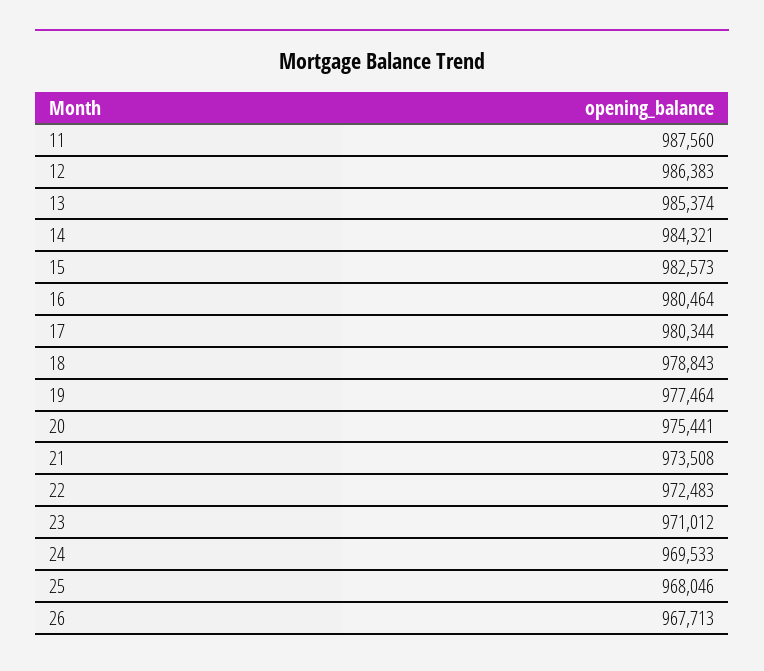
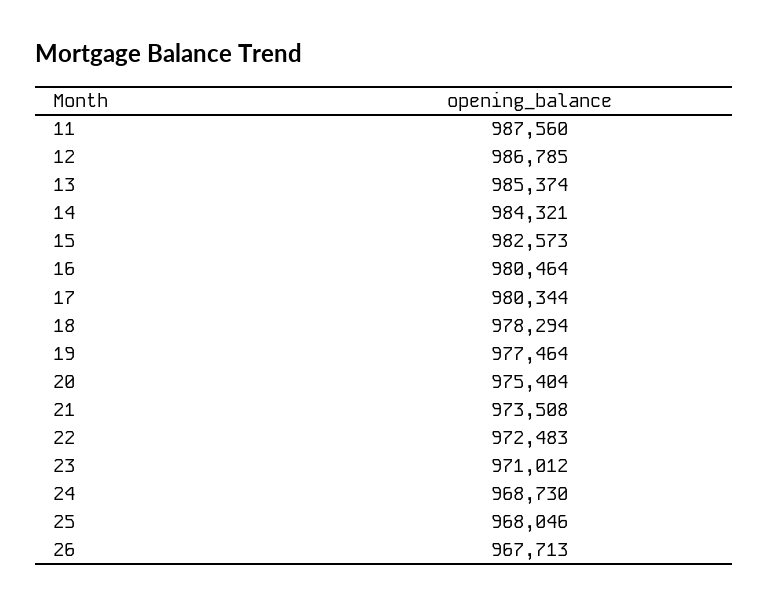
12: 986383 -> 986785
18: 978843 -> 978294
20: 975441 -> 975404
24: 969533 -> 968730

